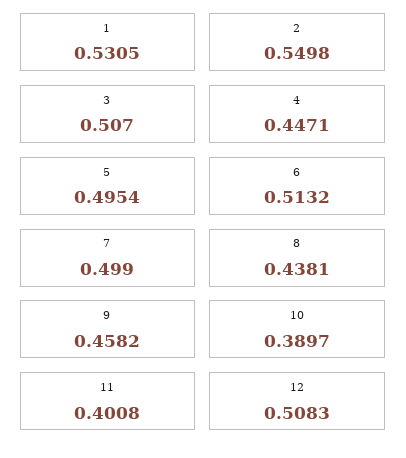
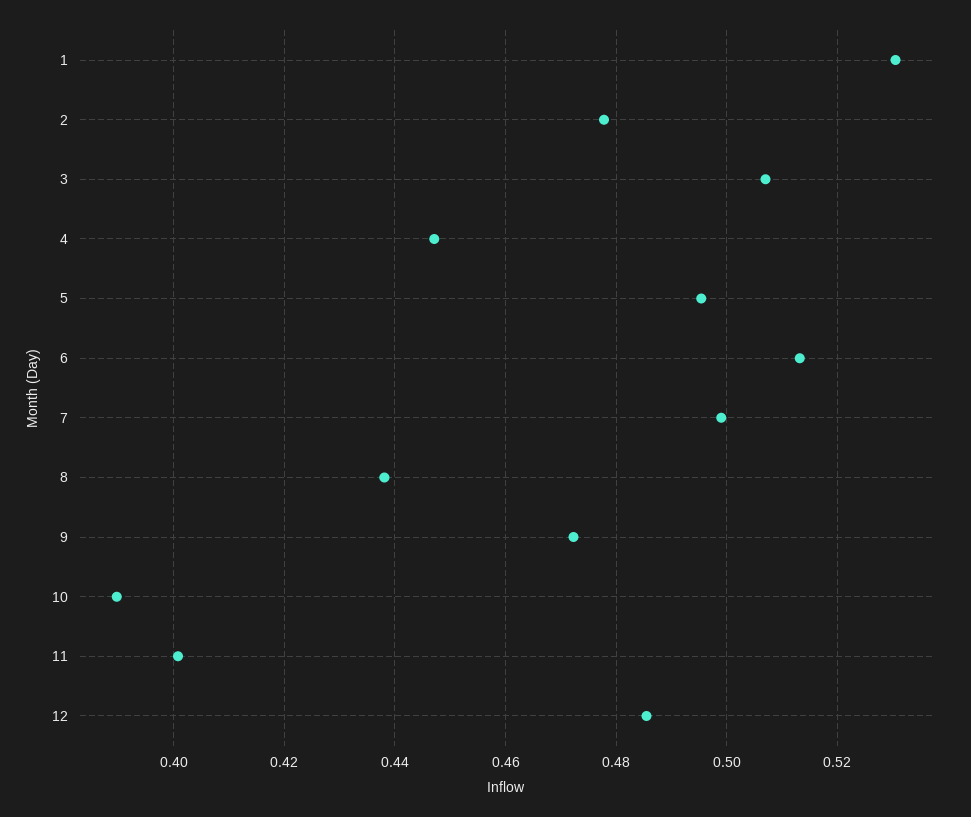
2: 0.5498 -> 0.478
9: 0.4582 -> 0.472
12: 0.5083 -> 0.486

